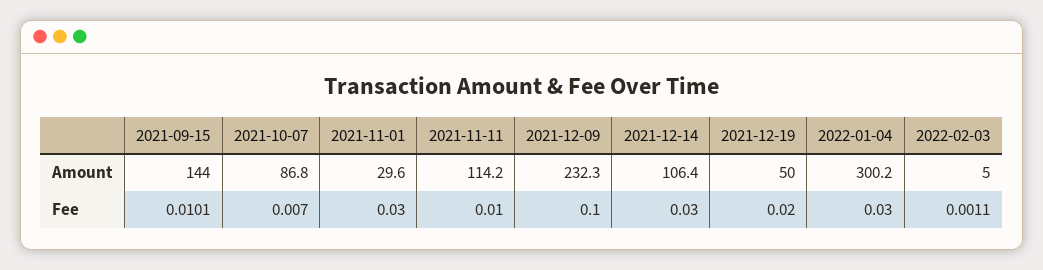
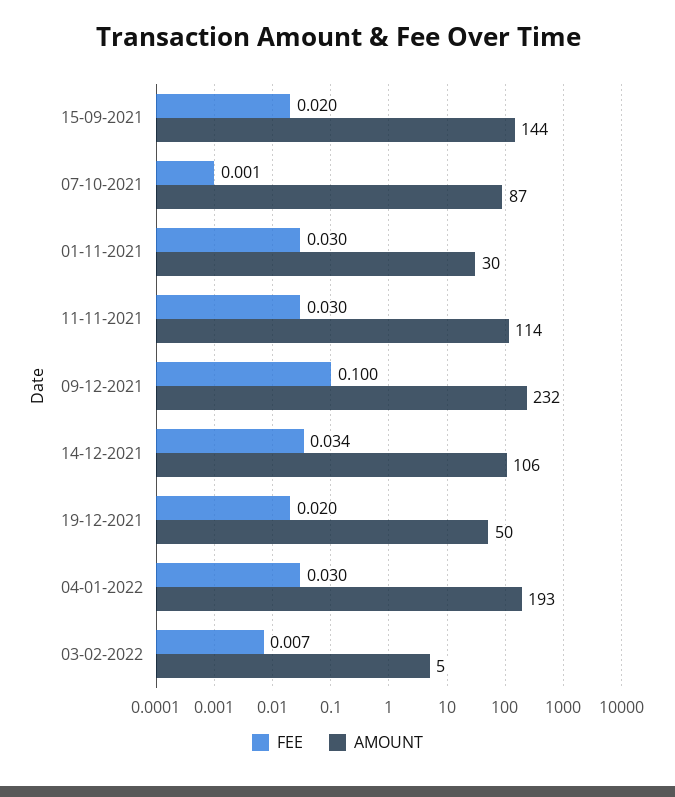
Amount, 2022-01-04: 300.2 -> 193
Fee, 2021-09-15: 0.0101 -> 0.02
Fee, 2021-10-07: 0.007 -> 0.001
Fee, 2021-11-11: 0.01 -> 0.03
Fee, 2021-12-14: 0.03 -> 0.034
Fee, 2022-02-03: 0.0011 -> 0.007

